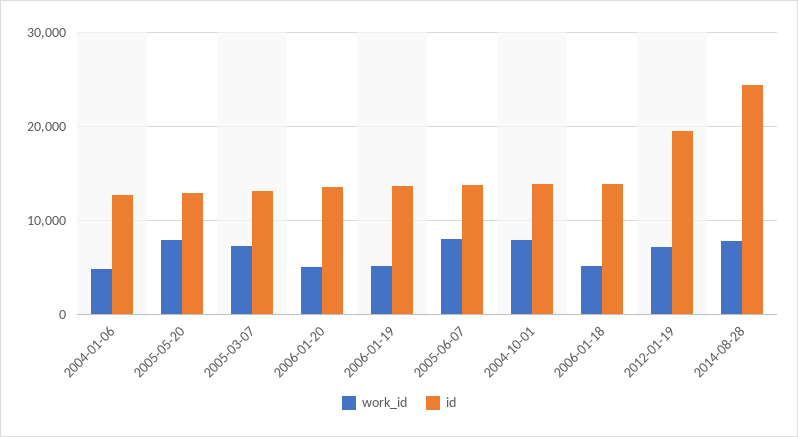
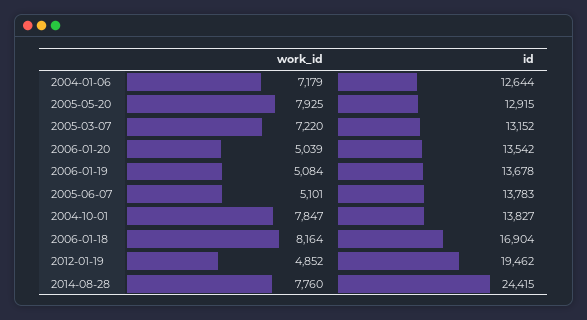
work_id, 2004-01-06: 5000 -> 7179
work_id, 2005-06-07: 8000 -> 5101
work_id, 2006-01-18: 5000 -> 8164
id, 2006-01-18: 14000 -> 16904
work_id, 2012-01-19: 7000 -> 4852

